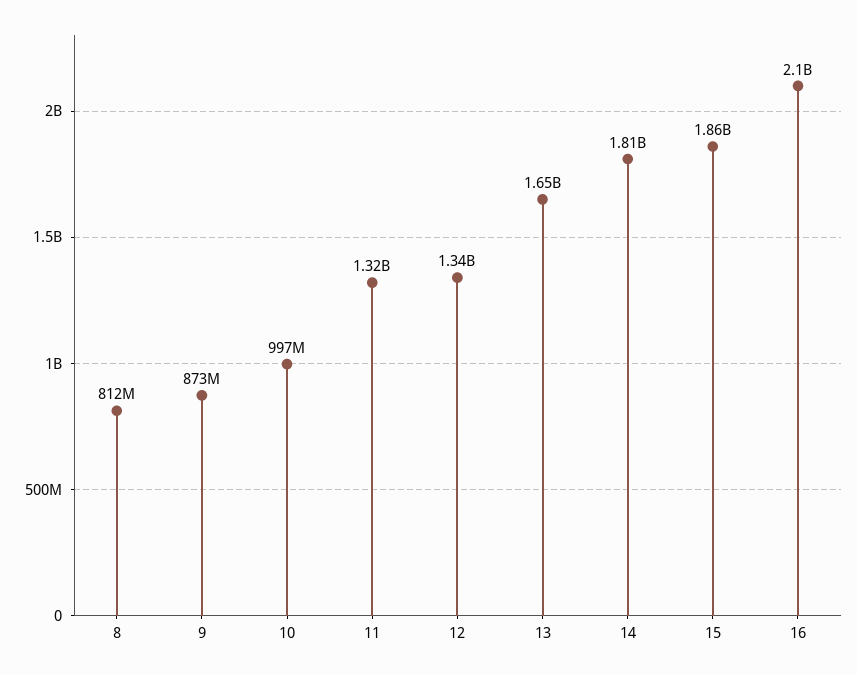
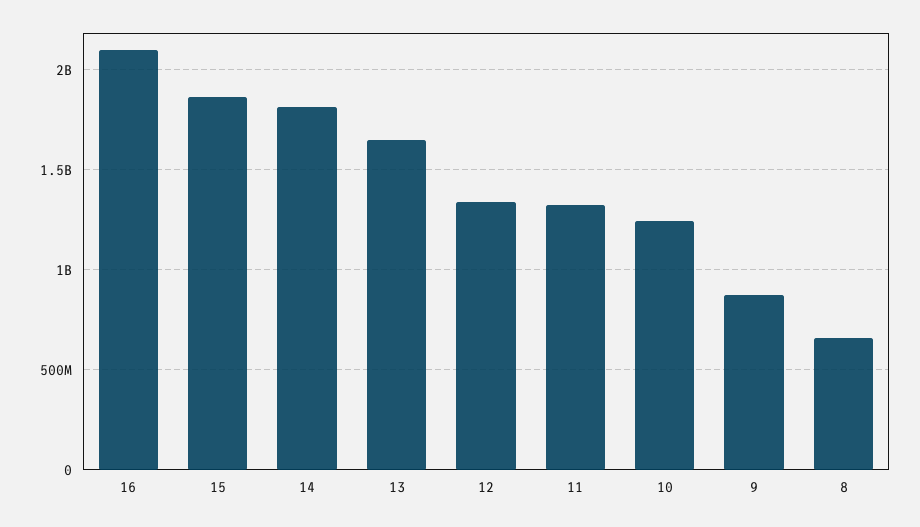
8: 812000000 -> 650000000
10: 997000000 -> 1250000000

